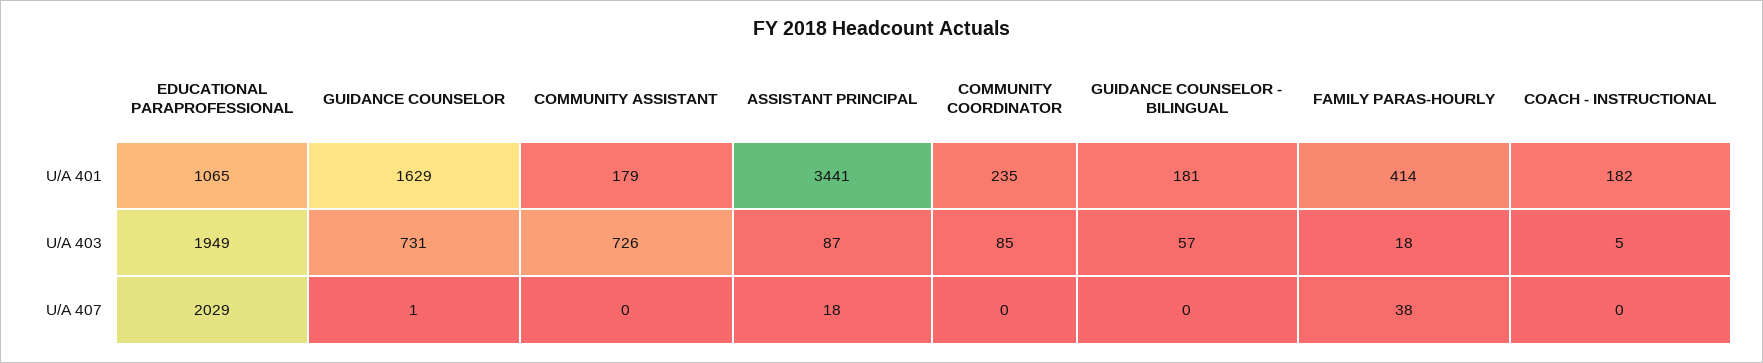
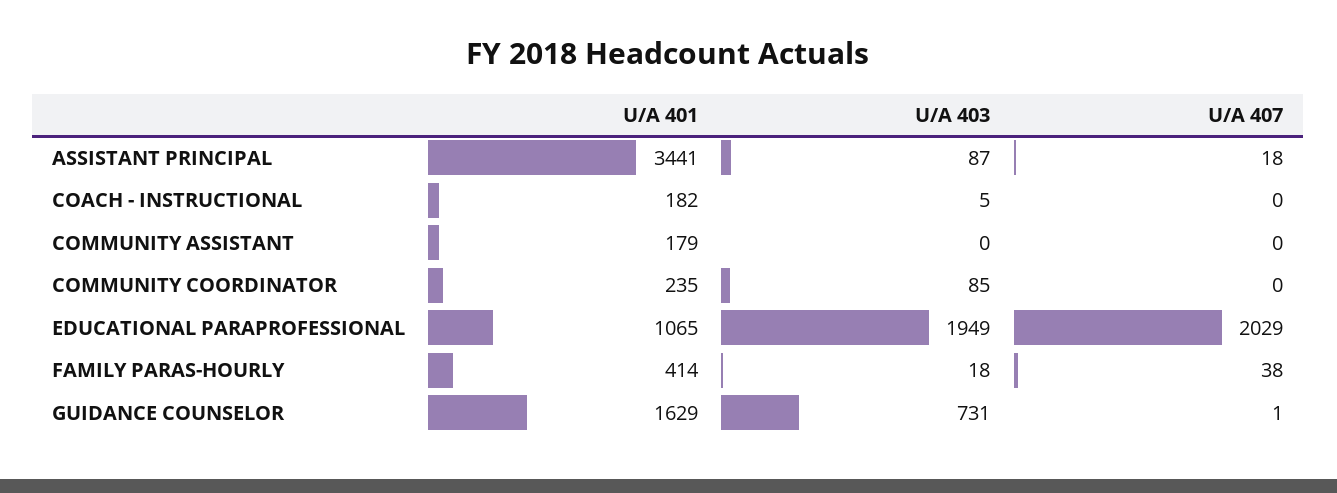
GUIDANCE COUNSELOR - BILINGUAL, U/A 401: 181 -> none
COMMUNITY ASSISTANT, U/A 403: 726 -> 0
GUIDANCE COUNSELOR - BILINGUAL, U/A 403: 57 -> none
GUIDANCE COUNSELOR - BILINGUAL, U/A 407: 0 -> none

